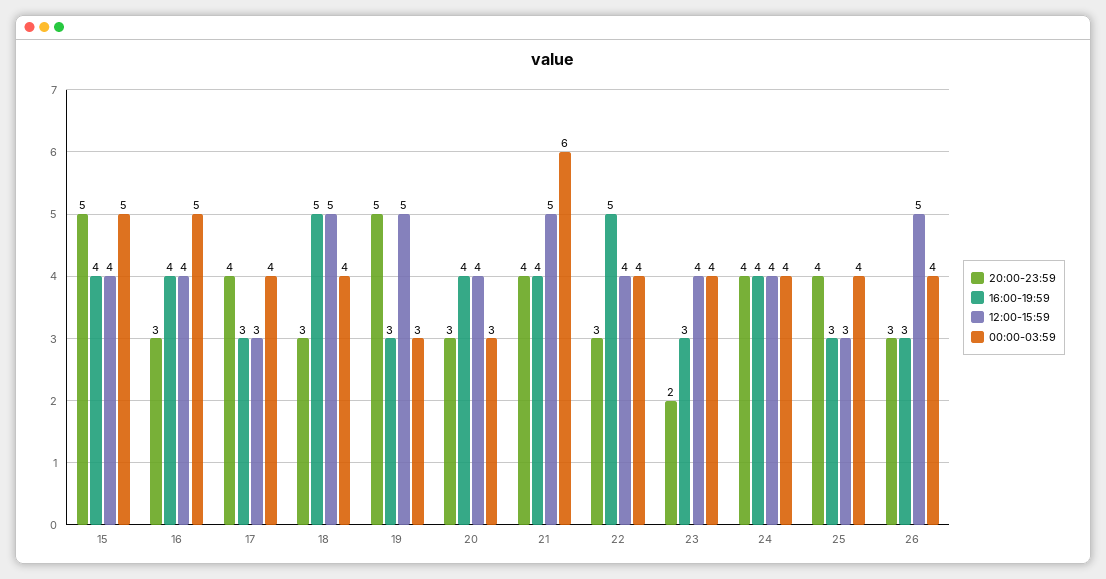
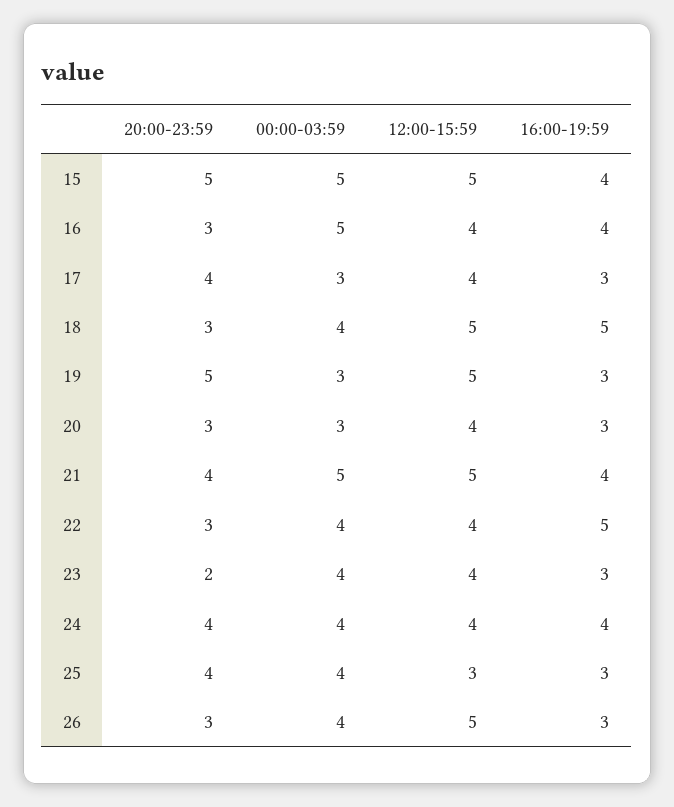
12:00-15:59, 15: 4 -> 5
12:00-15:59, 17: 3 -> 4
00:00-03:59, 17: 4 -> 3
16:00-19:59, 20: 4 -> 3
00:00-03:59, 21: 6 -> 5

